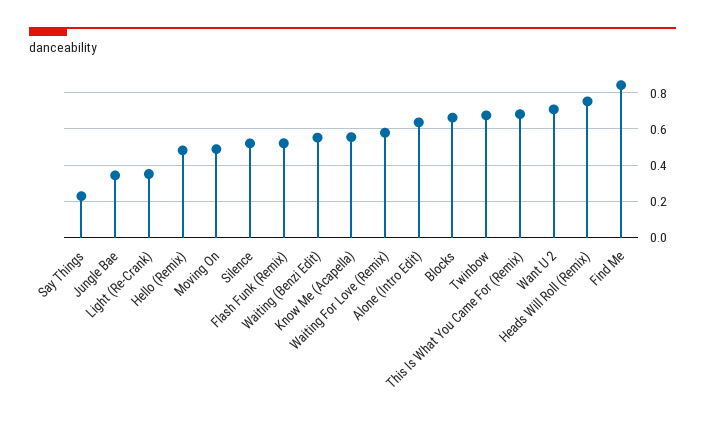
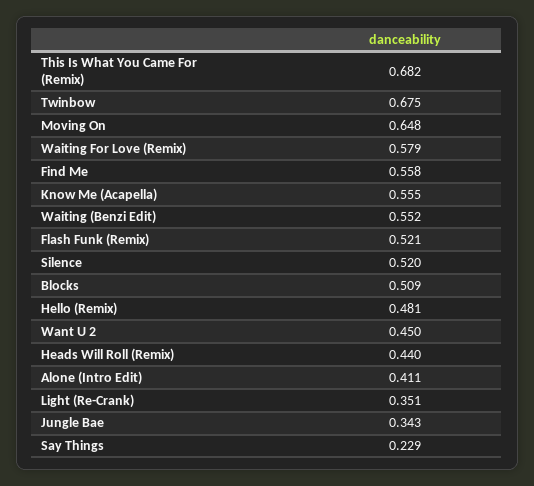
Moving On: 0.5 -> 0.648
Alone (Intro Edit): 0.65 -> 0.411
Blocks: 0.65 -> 0.509
Want U 2: 0.7 -> 0.45
Heads Will Roll (Remix): 0.75 -> 0.44
Find Me: 0.85 -> 0.558

